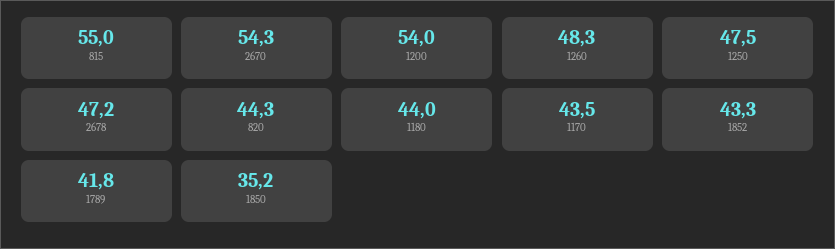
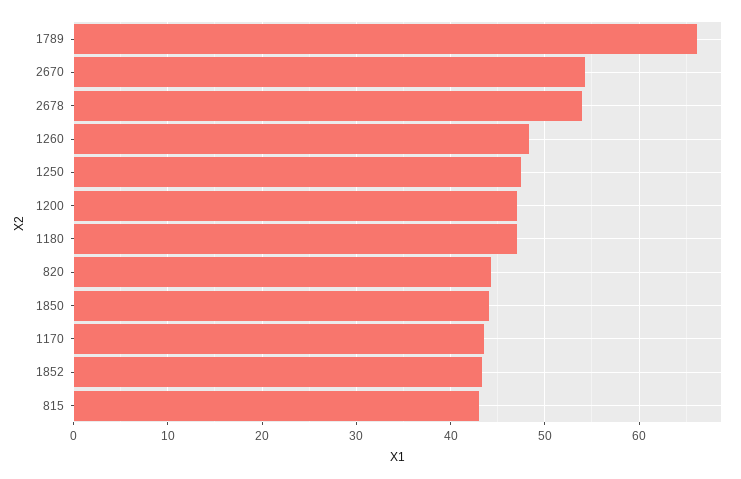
815: 55 -> 43
1200: 54 -> 47
2678: 47.2 -> 54
1180: 44 -> 47
1789: 41.8 -> 66
1850: 35.2 -> 44

